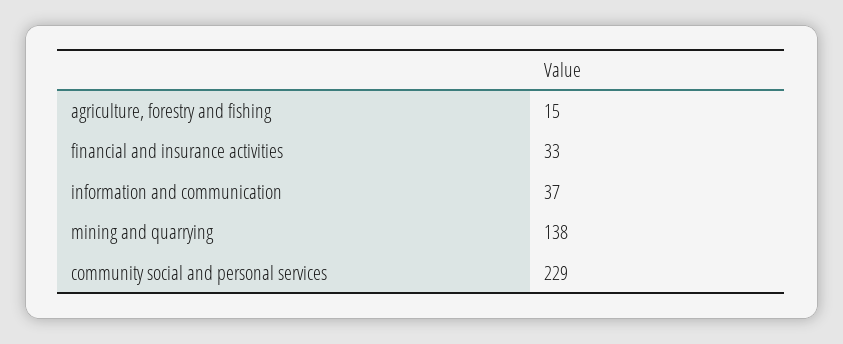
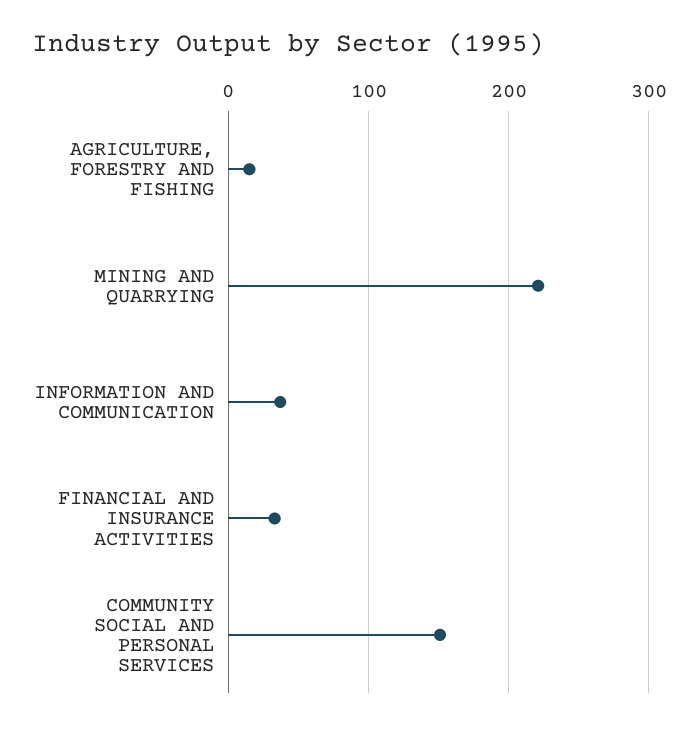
mining and quarrying: 138 -> 220
community social and personal services: 229 -> 150

